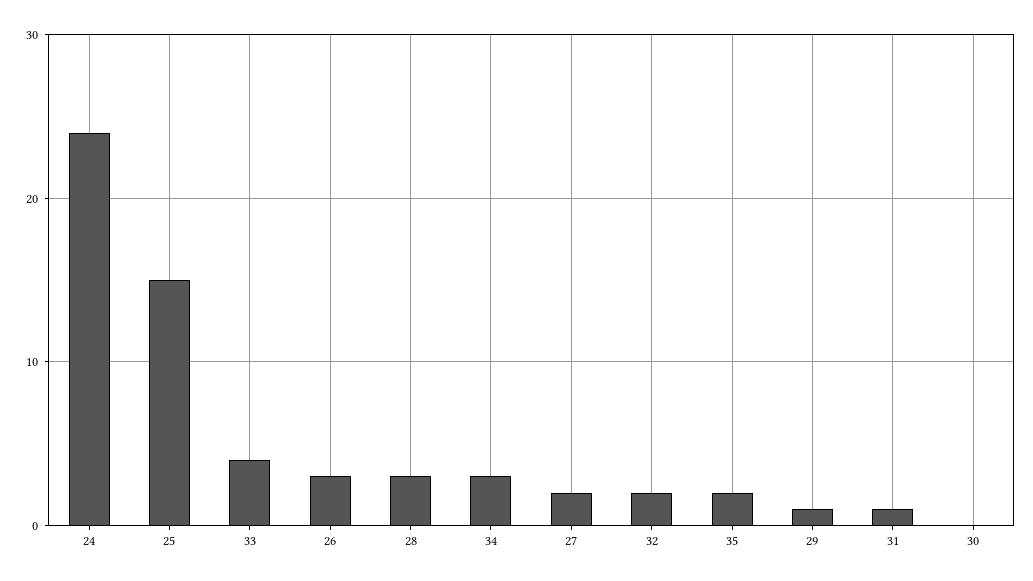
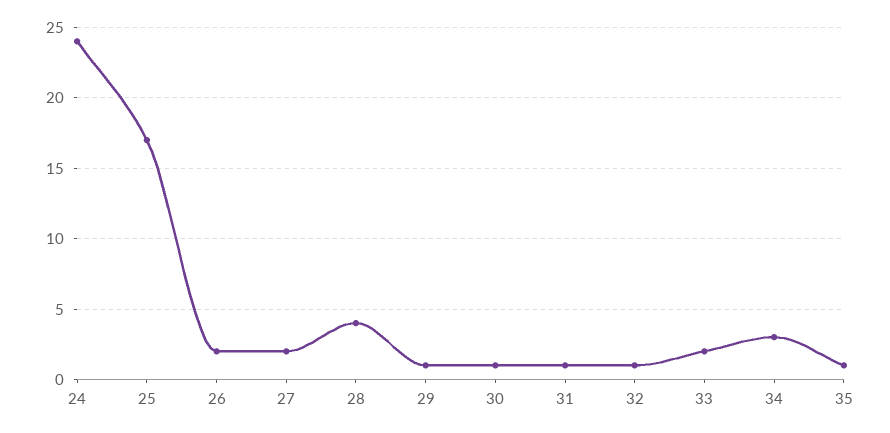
25: 15 -> 17
33: 4 -> 2
26: 3 -> 2
28: 3 -> 4
32: 2 -> 1
35: 2 -> 1
30: 0 -> 1

